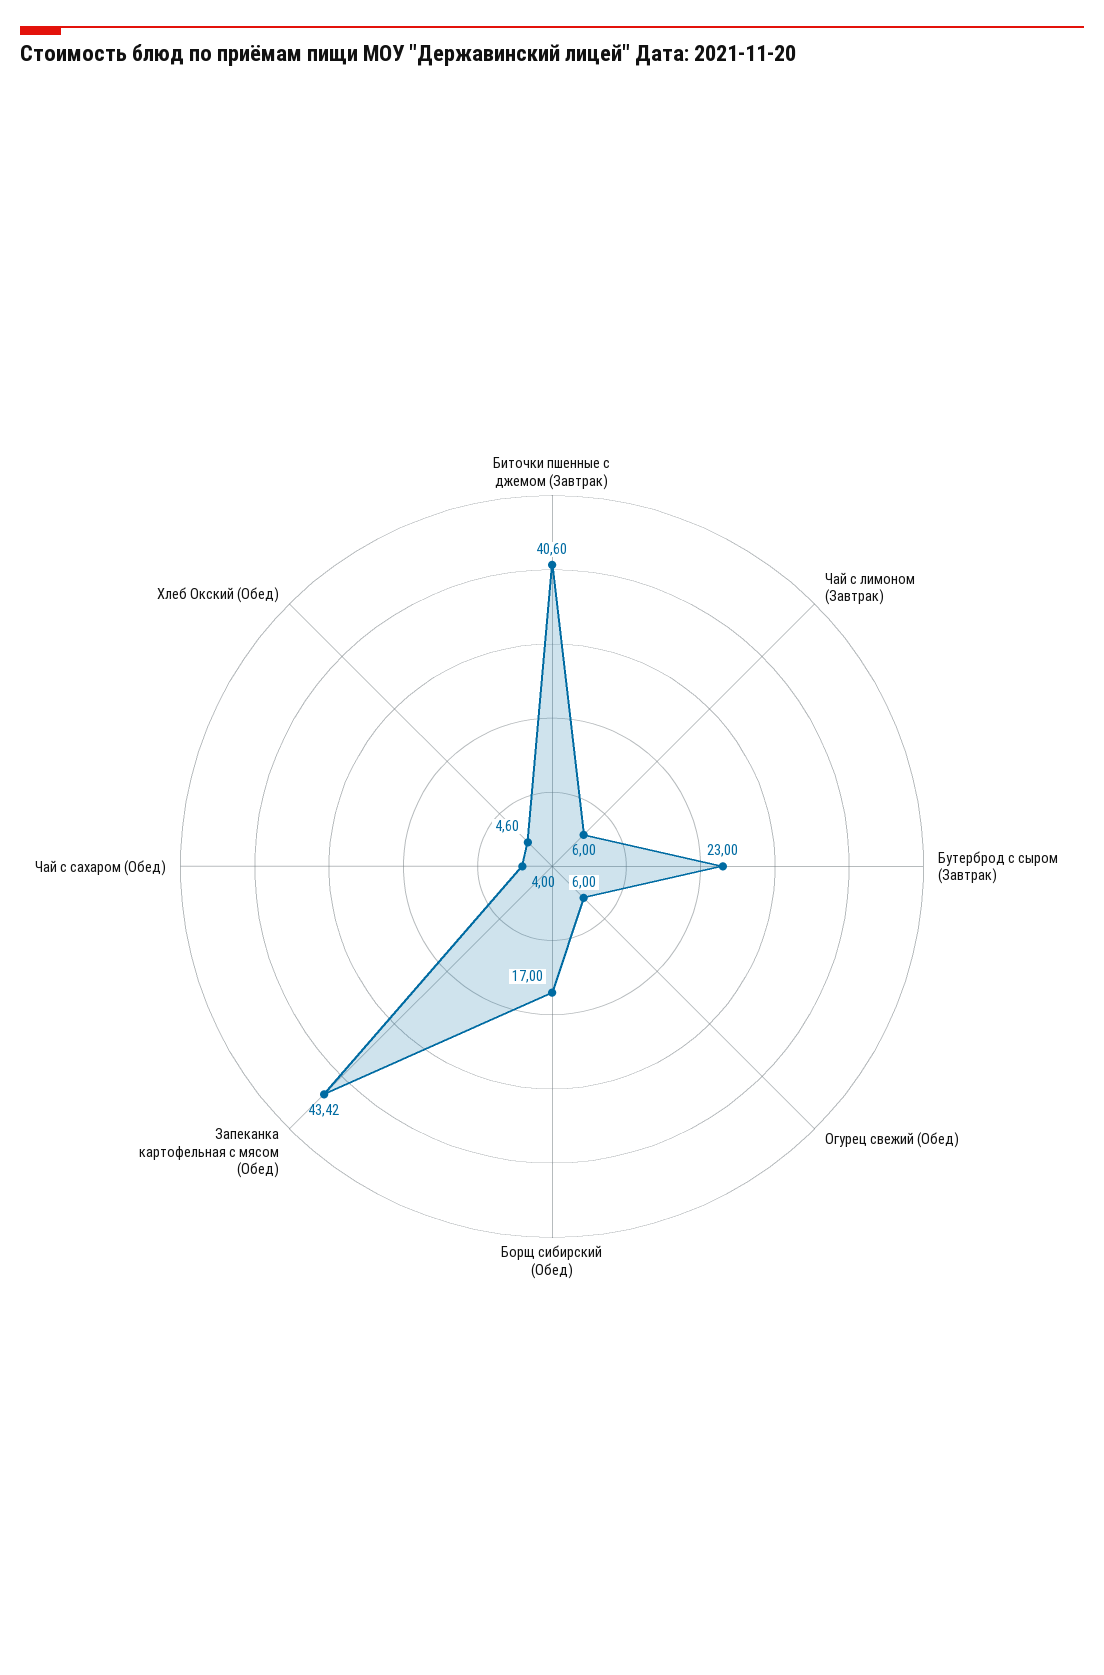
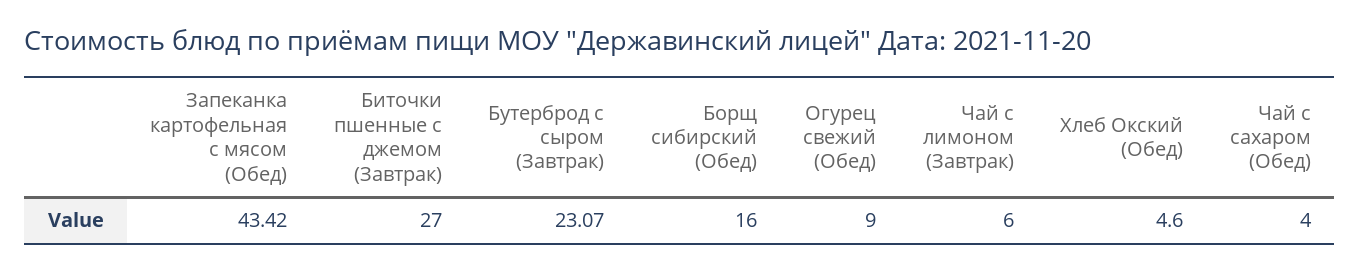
Биточки пшенные с джемом (Завтрак): 40.6 -> 27
Бутерброд с сыром (Завтрак): 23 -> 23.07
Огурец свежий (Обед): 6 -> 9
Борщ сибирский (Обед): 17 -> 16

